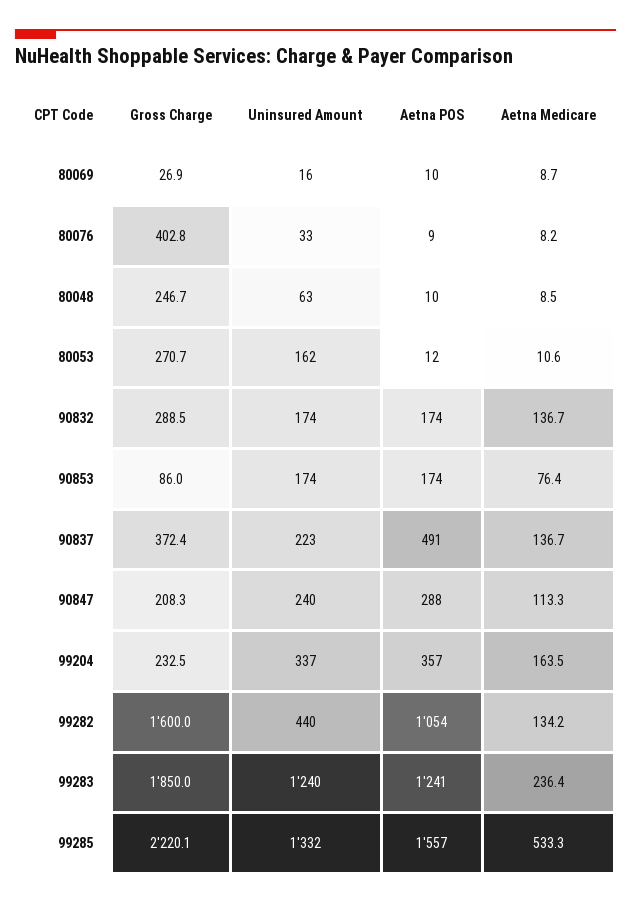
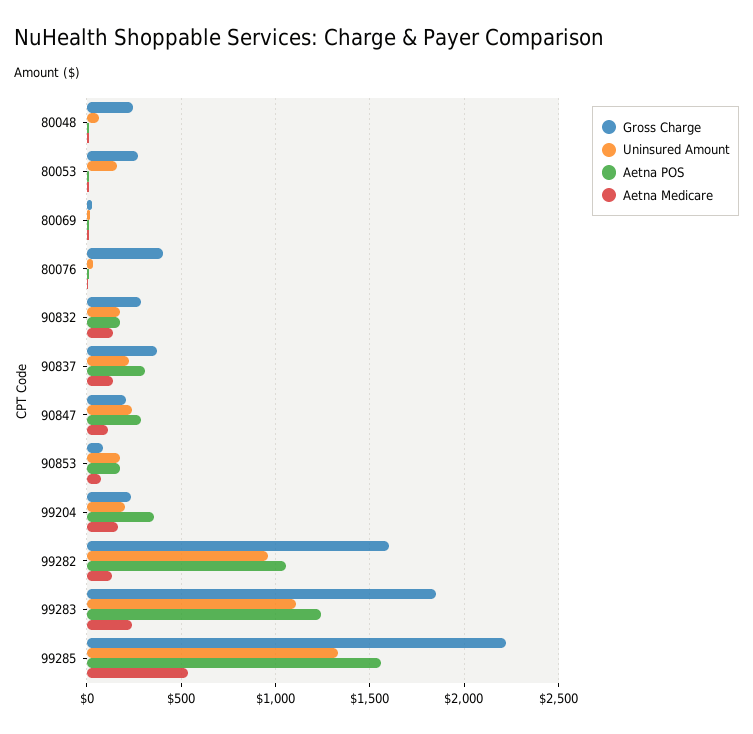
Aetna POS, 90837: 491 -> 300
Uninsured Amount, 99204: 337 -> 200
Uninsured Amount, 99282: 440 -> 950
Uninsured Amount, 99283: 1240 -> 1100

